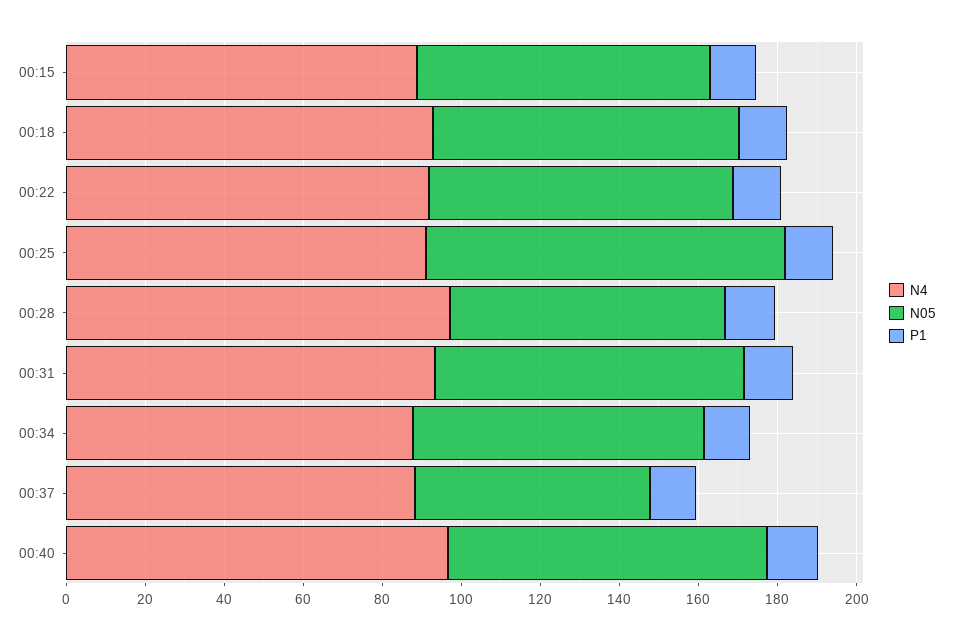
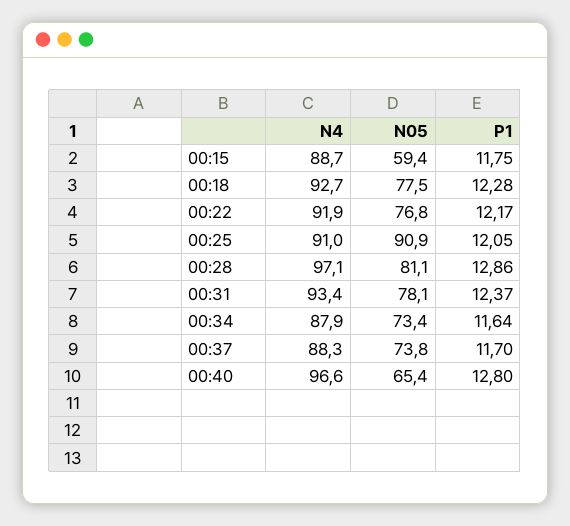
N05, 00:15: 75 -> 59.4
N05, 00:28: 70 -> 81.1
N05, 00:37: 60 -> 73.8
N05, 00:40: 80 -> 65.4

